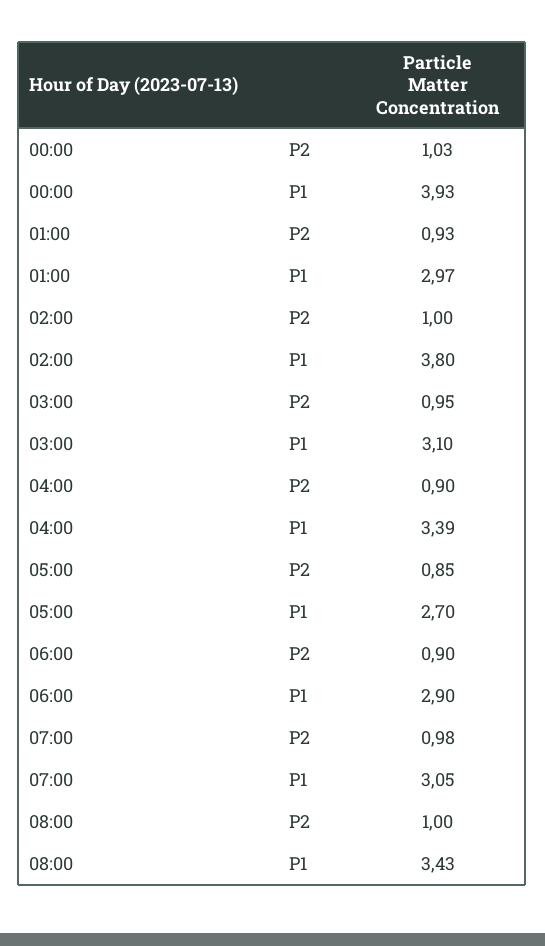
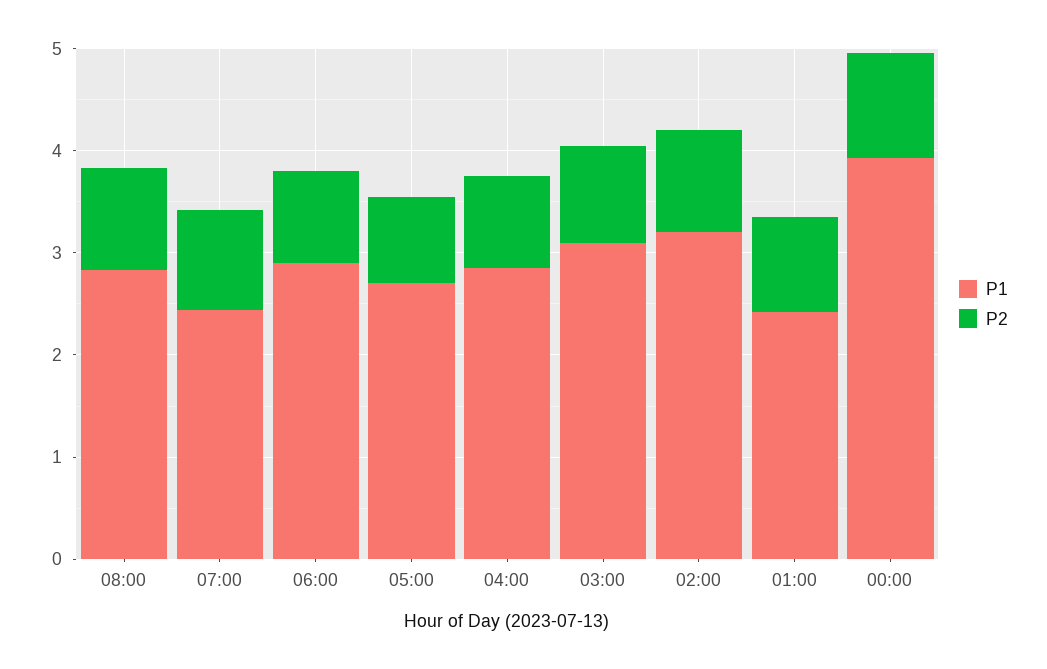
P1, 01:00: 2.97 -> 2.4
P1, 02:00: 3.8 -> 3.2
P1, 04:00: 3.39 -> 2.8
P1, 07:00: 3.05 -> 2.4
P1, 08:00: 3.43 -> 2.8

